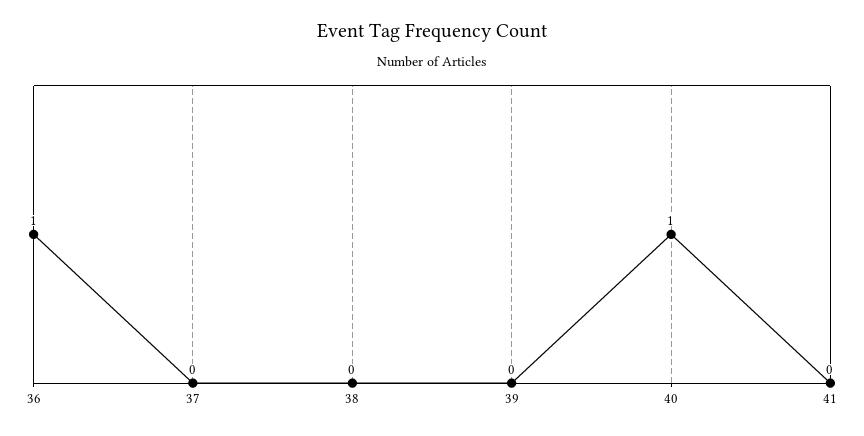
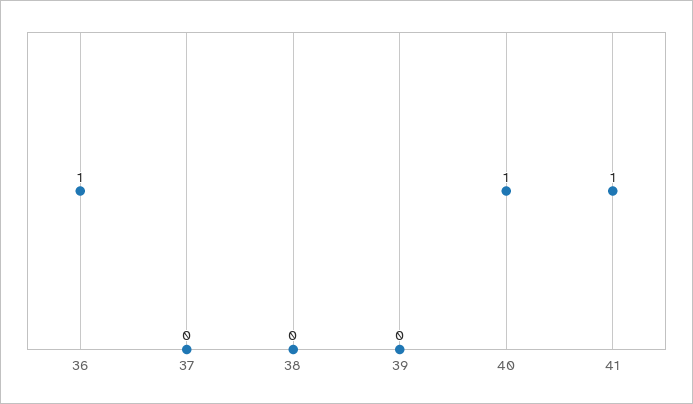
41: 0 -> 1

